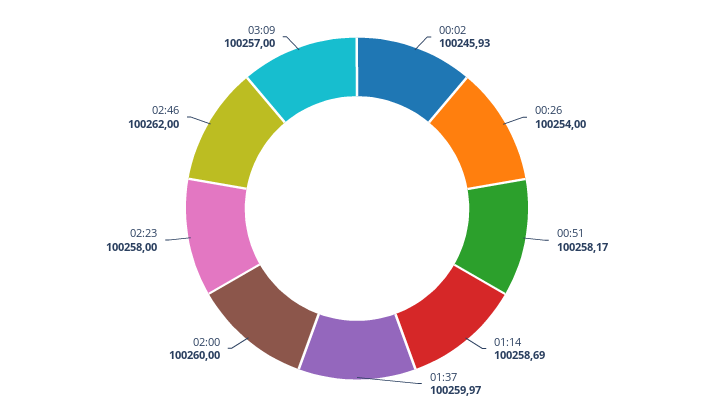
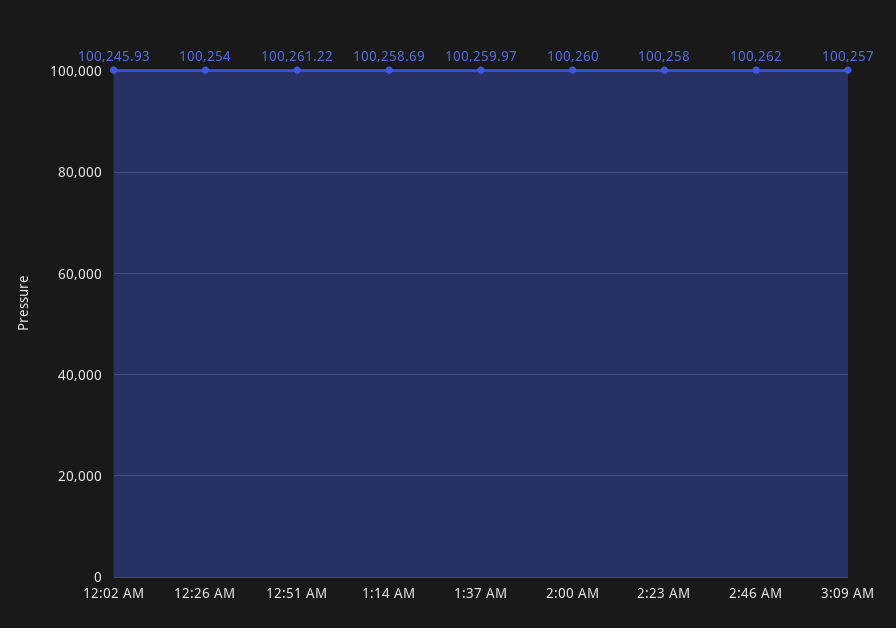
00:51: 100258.17 -> 100261.22

